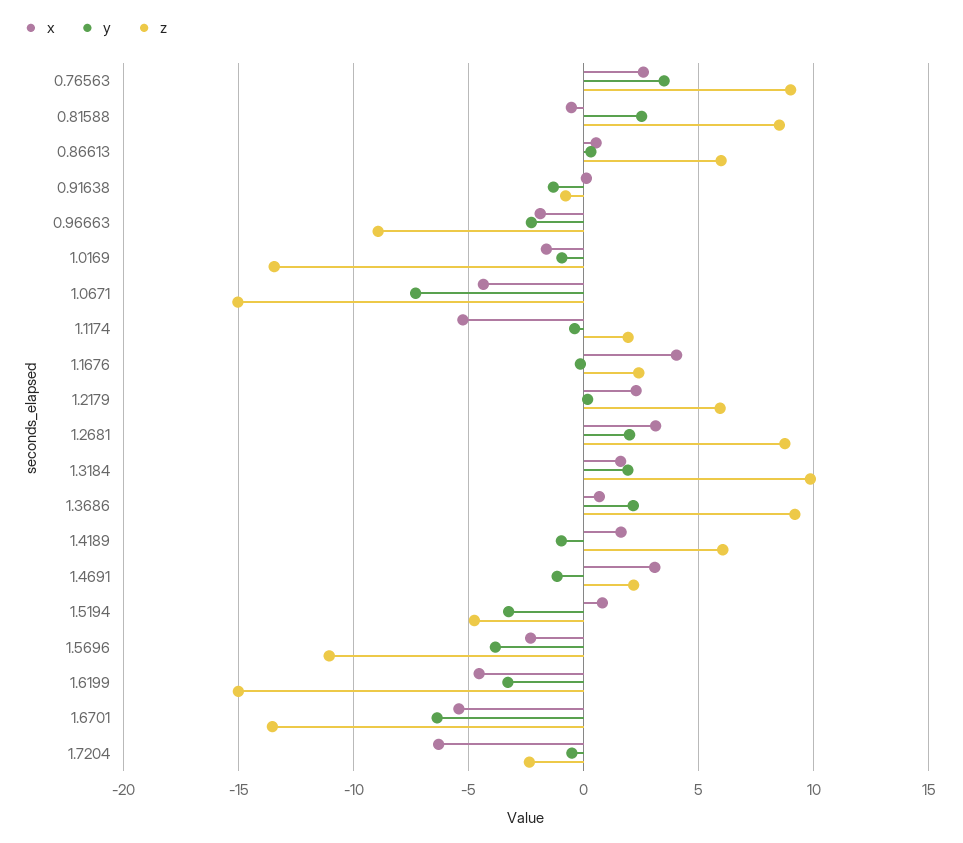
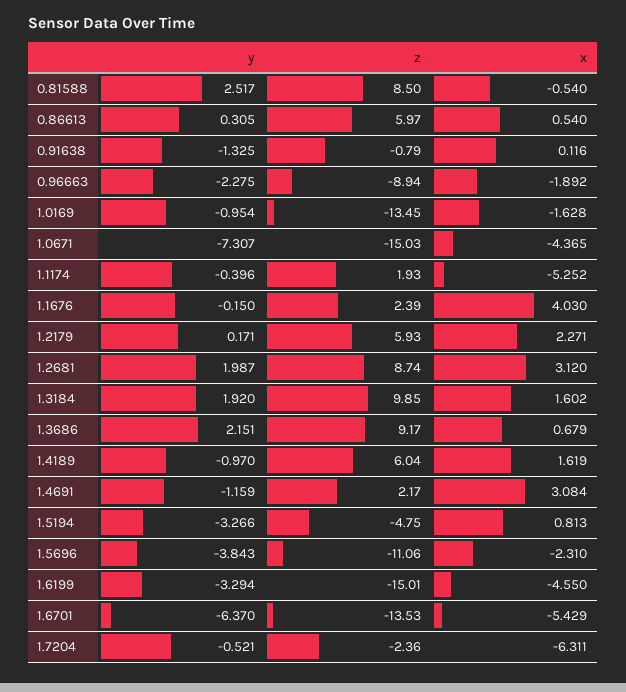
x, 0.76563: 2.5 -> none
y, 0.76563: 3.5 -> none
z, 0.76563: 9 -> none

